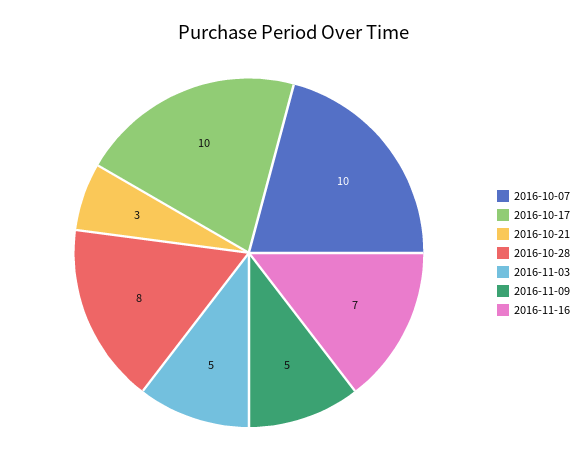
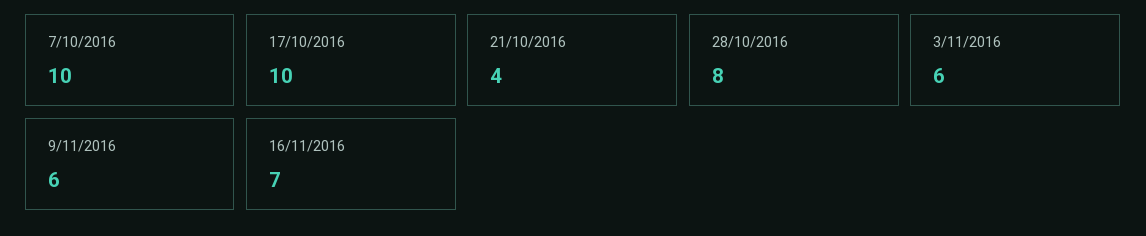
2016-10-21: 3 -> 4
2016-11-03: 5 -> 6
2016-11-09: 5 -> 6

